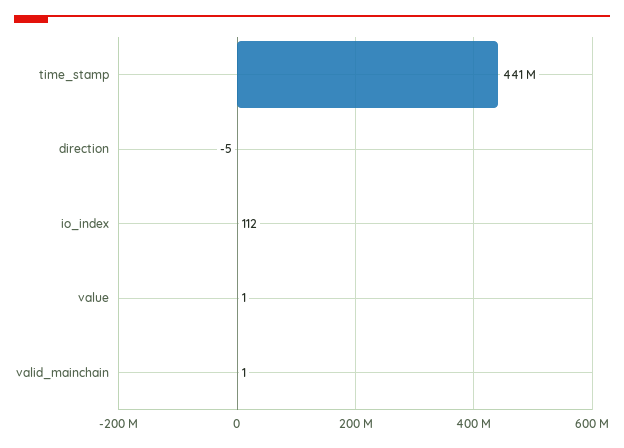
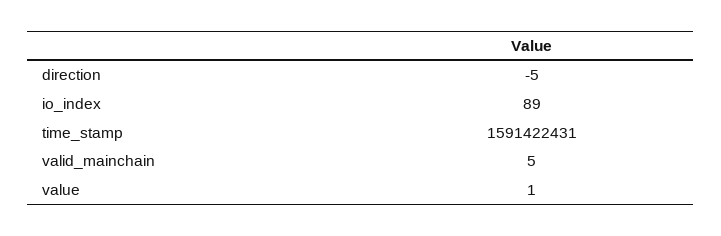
time_stamp: 441000000 -> 1591422431
io_index: 112 -> 89
valid_mainchain: 1 -> 5

